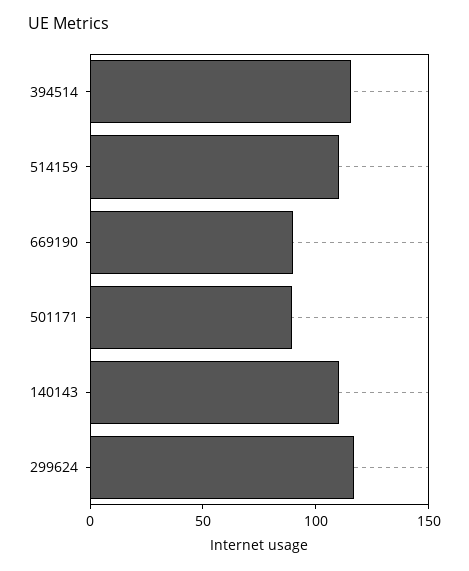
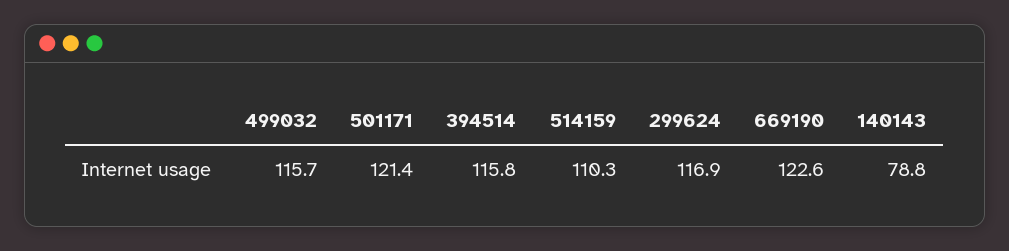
669190: 90 -> 122.6
501171: 90 -> 121.4
140143: 110 -> 78.8
499032: none -> 115.7

